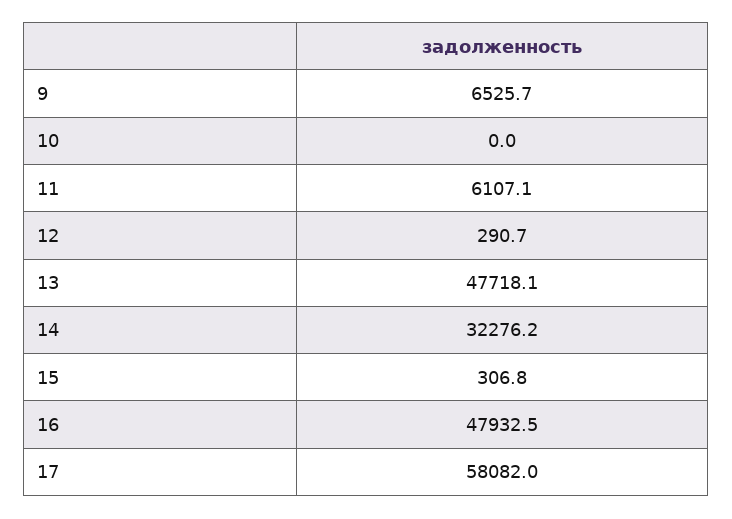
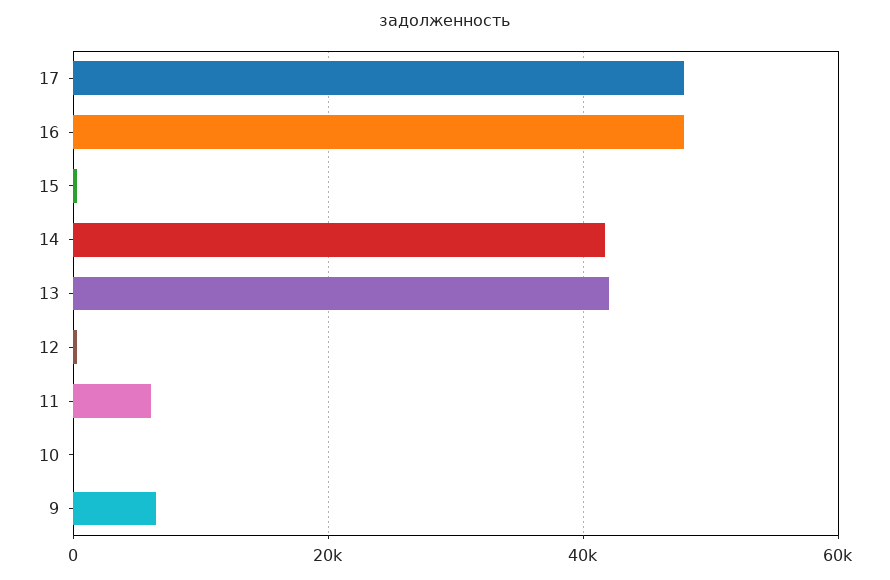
13: 47718.1 -> 42000
14: 32276.2 -> 42000
17: 58082 -> 48000

